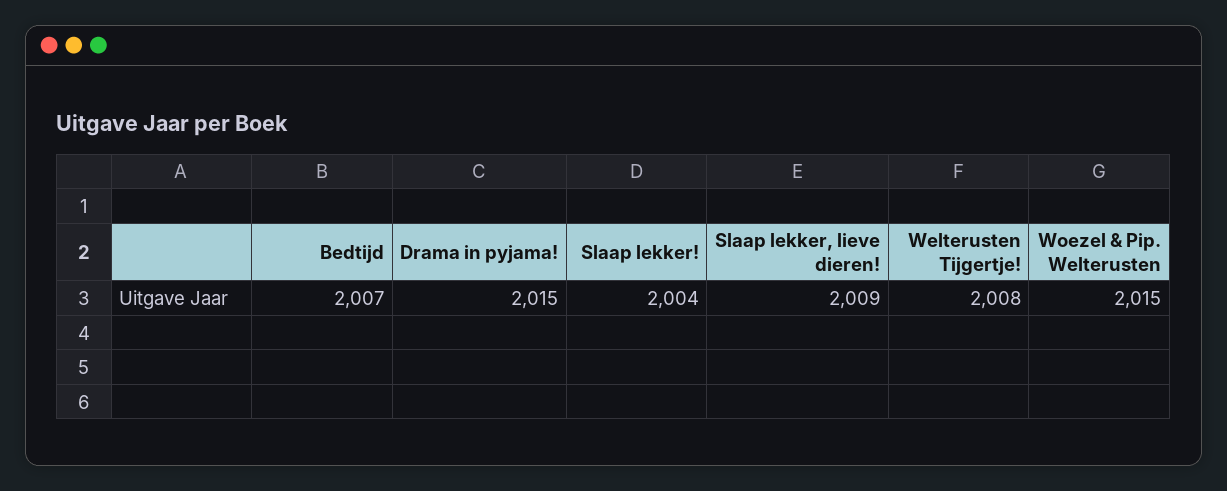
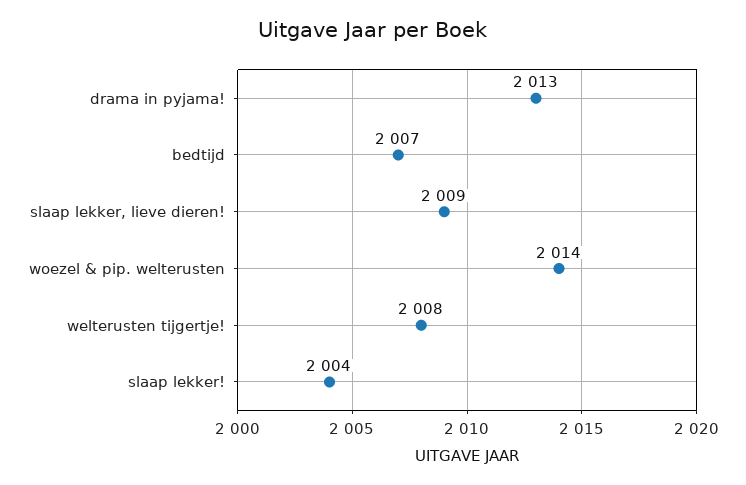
Drama in pyjama!: 2015 -> 2013
Woezel & Pip. Welterusten: 2015 -> 2014

